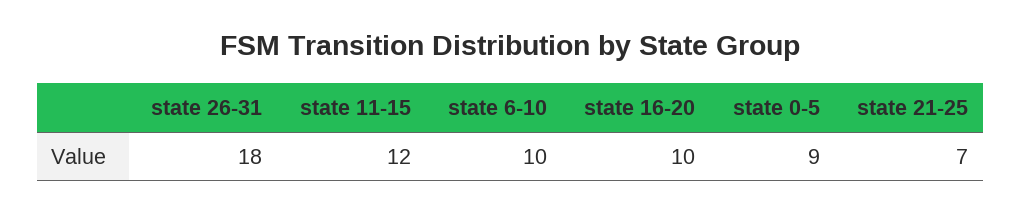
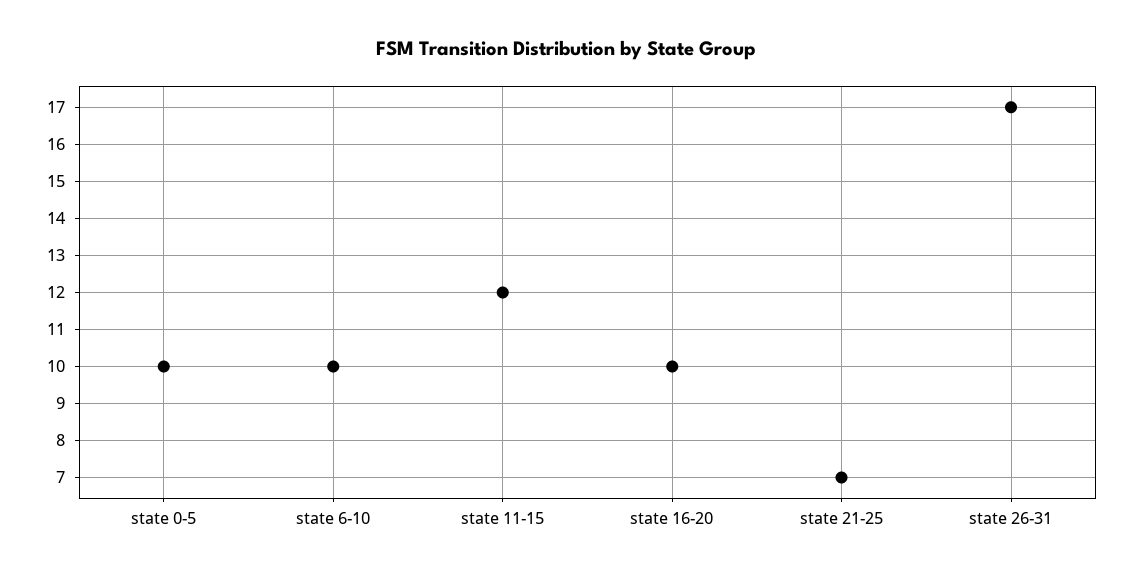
state 26-31: 18 -> 17
state 0-5: 9 -> 10

